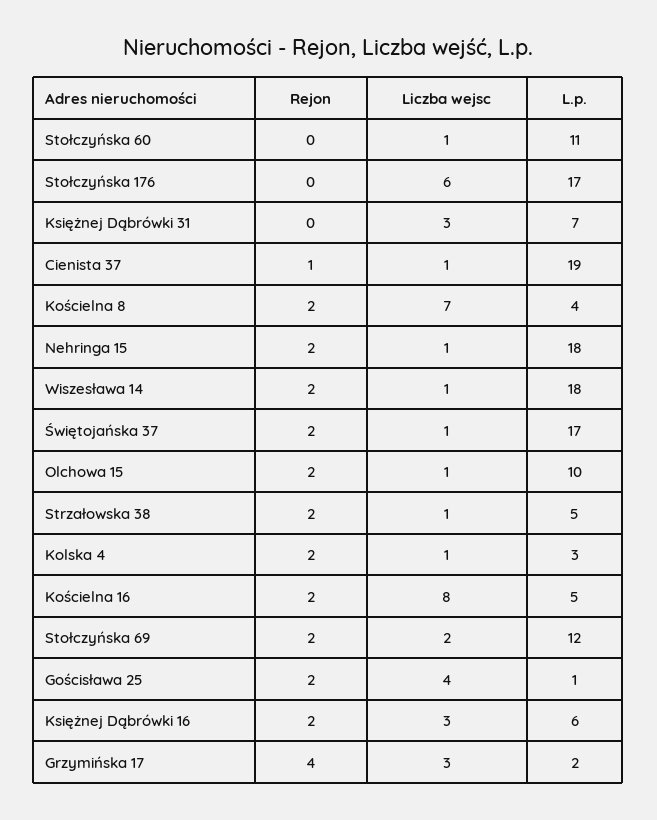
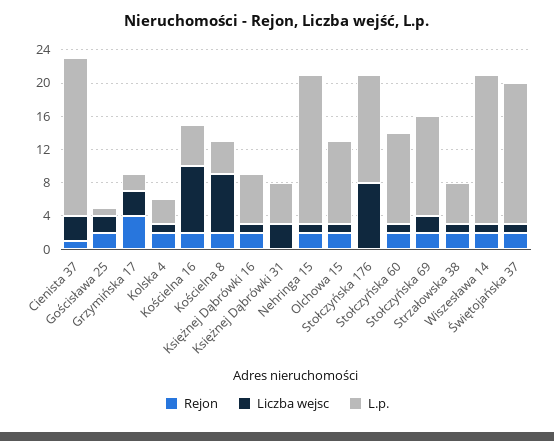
Rejon, Stołczyńska 60: 0 -> 2
Liczba wejsc, Stołczyńska 176: 6 -> 8
L.p., Stołczyńska 176: 17 -> 13
L.p., Księżnej Dąbrówki 31: 7 -> 5
Liczba wejsc, Cienista 37: 1 -> 3
Liczba wejsc, Gościsława 25: 4 -> 2
Liczba wejsc, Księżnej Dąbrówki 16: 3 -> 1

